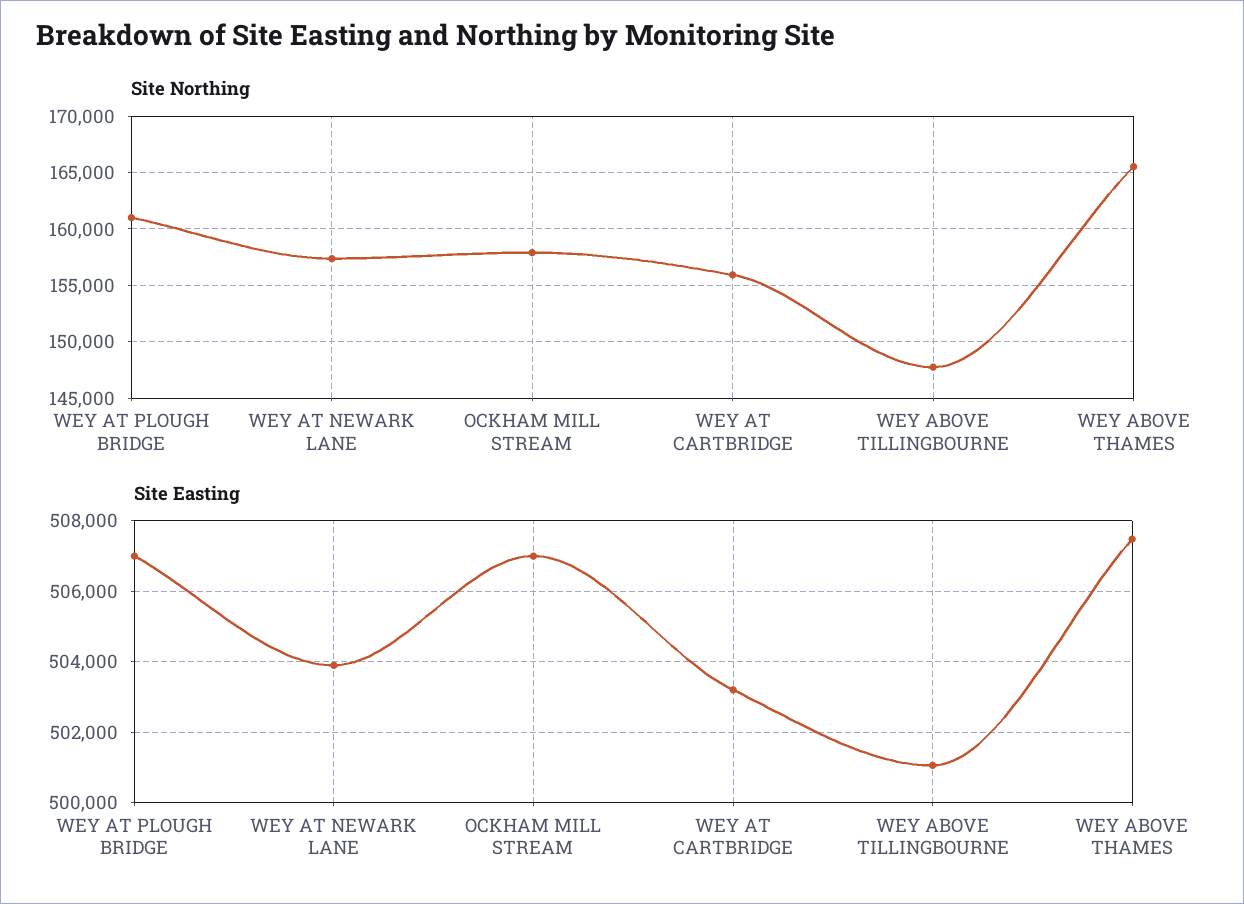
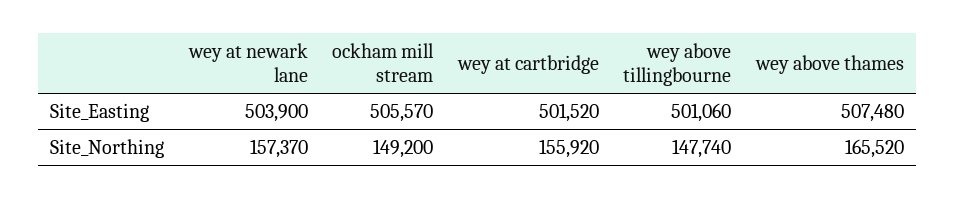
Site Northing, WEY AT PLOUGH BRIDGE: 161000 -> none
Site Northing, OCKHAM MILL STREAM: 158000 -> 149200
Site Easting, WEY AT PLOUGH BRIDGE: 507000 -> none
Site Easting, OCKHAM MILL STREAM: 507000 -> 505570
Site Easting, WEY AT CARTBRIDGE: 503200 -> 501520

